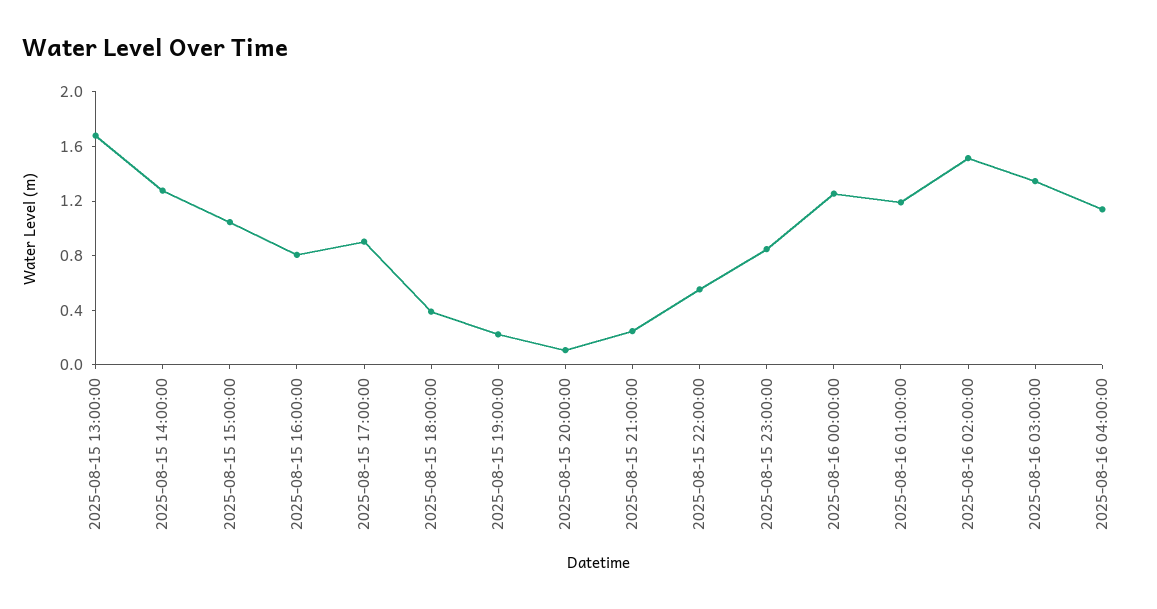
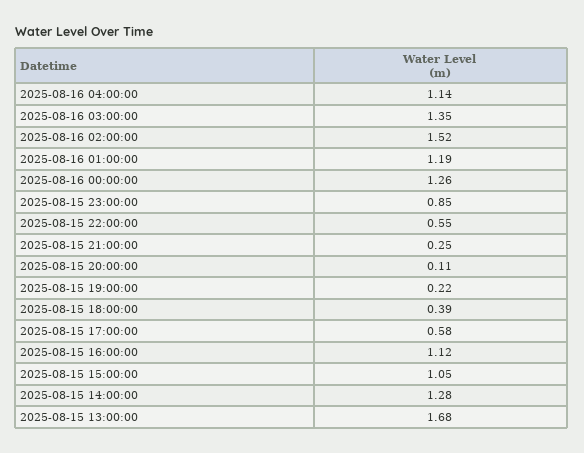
2025-08-15 16:00:00: 0.8 -> 1.12
2025-08-15 17:00:00: 0.9 -> 0.58

